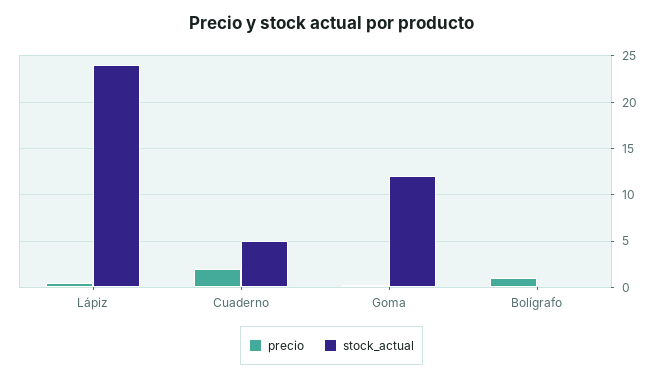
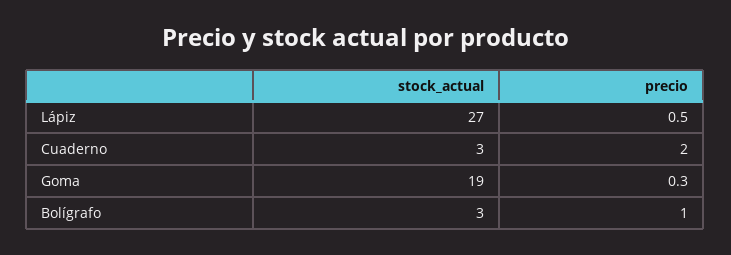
stock_actual, Lápiz: 24 -> 27
stock_actual, Cuaderno: 5 -> 3
stock_actual, Goma: 12 -> 19
stock_actual, Bolígrafo: 0 -> 3

